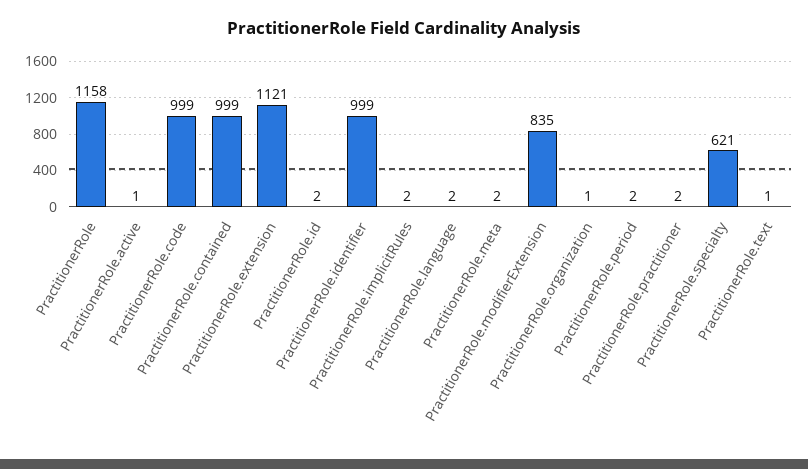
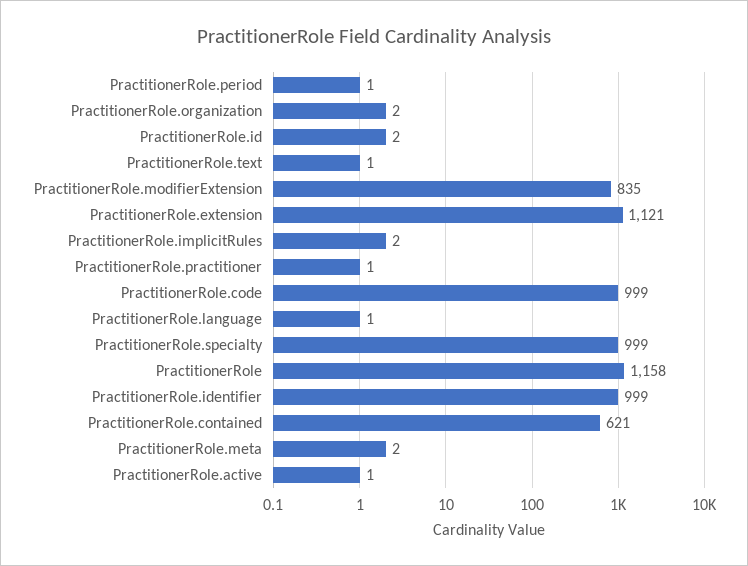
PractitionerRole.contained: 999 -> 621
PractitionerRole.language: 2 -> 1
PractitionerRole.organization: 1 -> 2
PractitionerRole.period: 2 -> 1
PractitionerRole.practitioner: 2 -> 1
PractitionerRole.specialty: 621 -> 999

